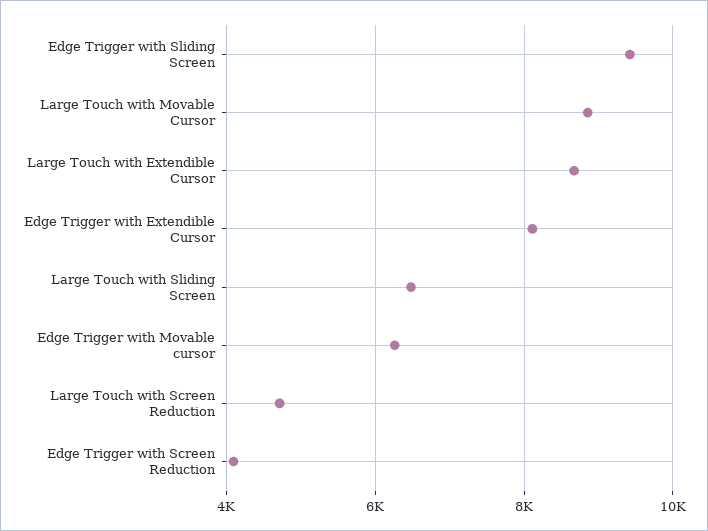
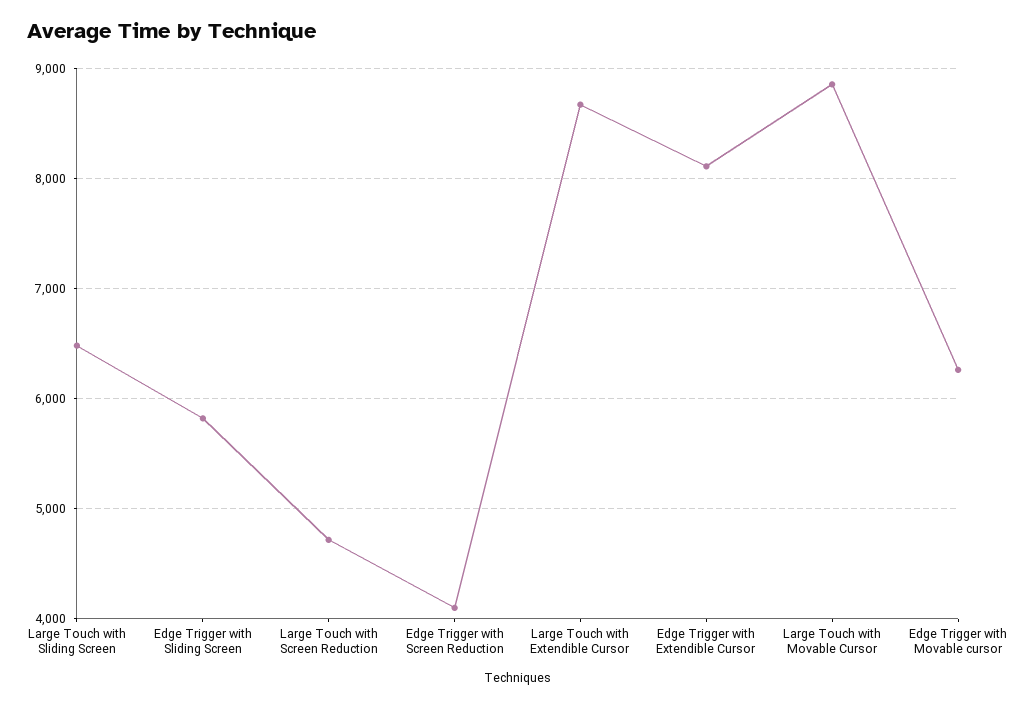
Edge Trigger with Sliding Screen: 9400 -> 5800

